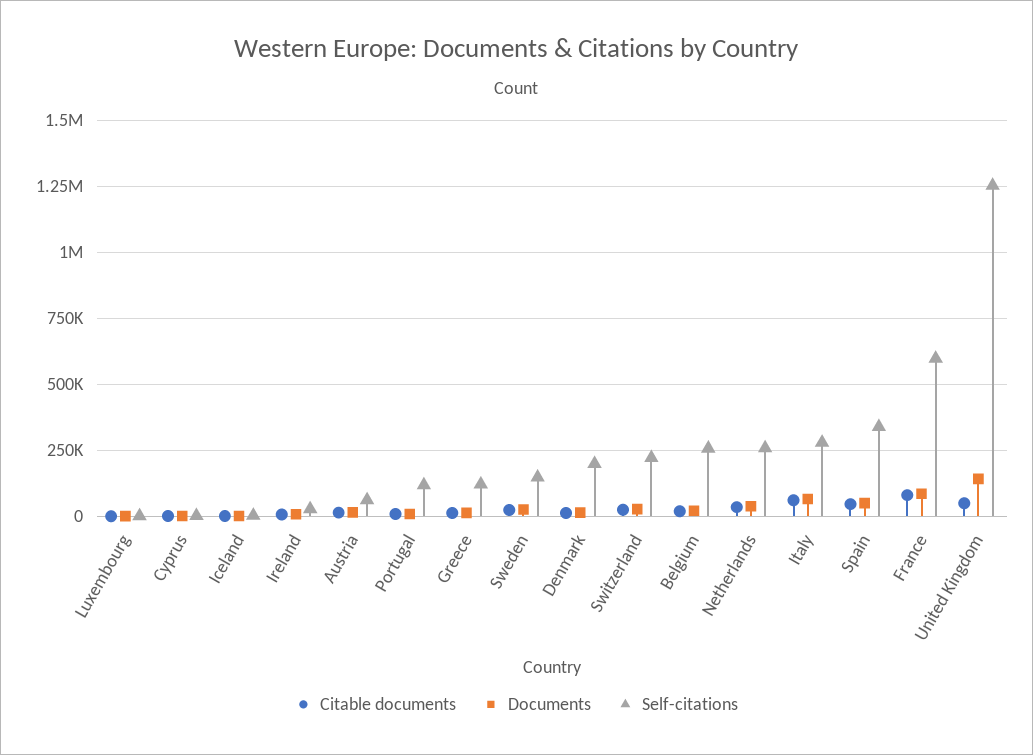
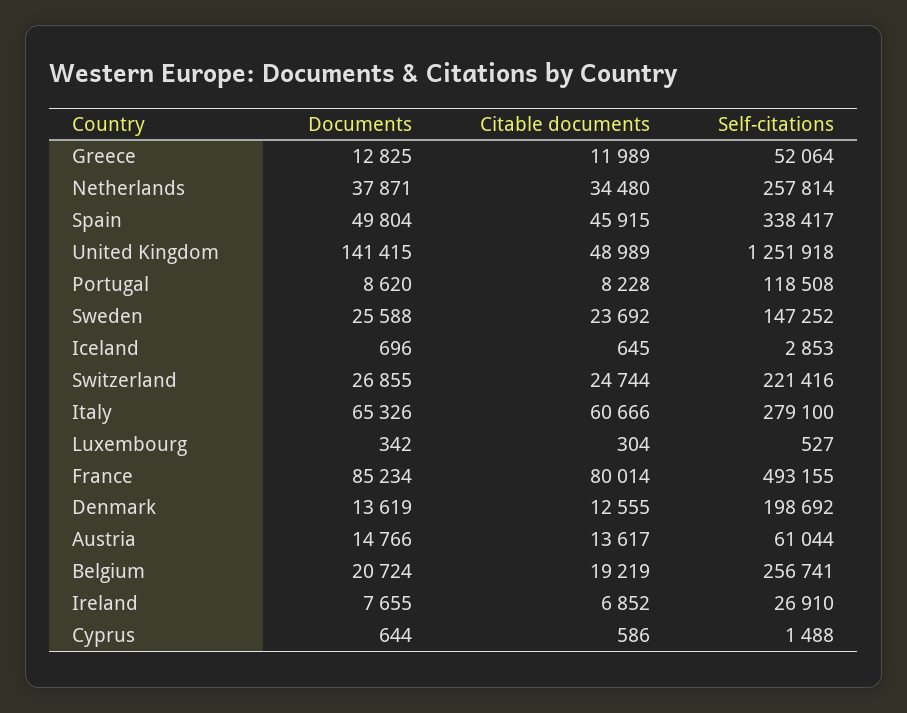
Self-citations, Greece: 125000 -> 52064
Self-citations, France: 600000 -> 493155

